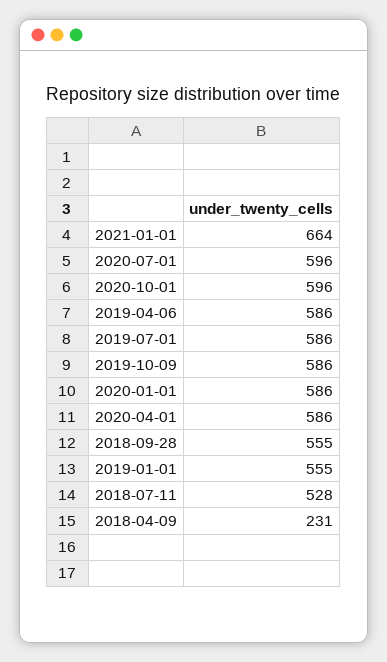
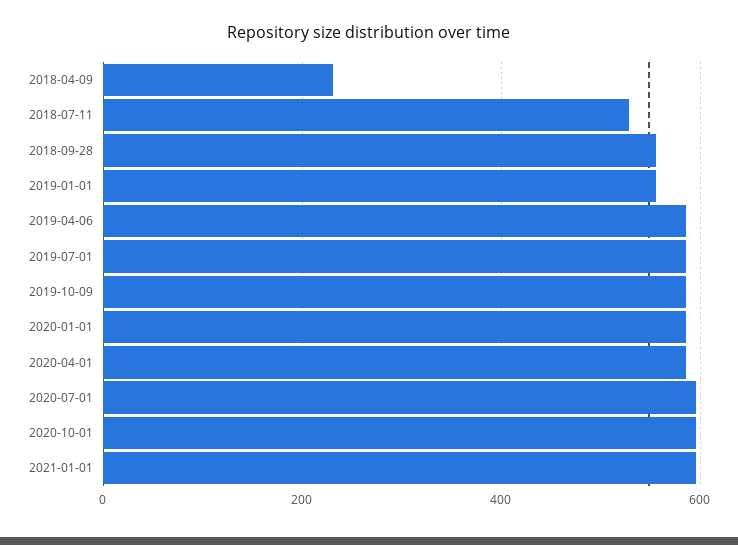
2021-01-01: 664 -> 600

